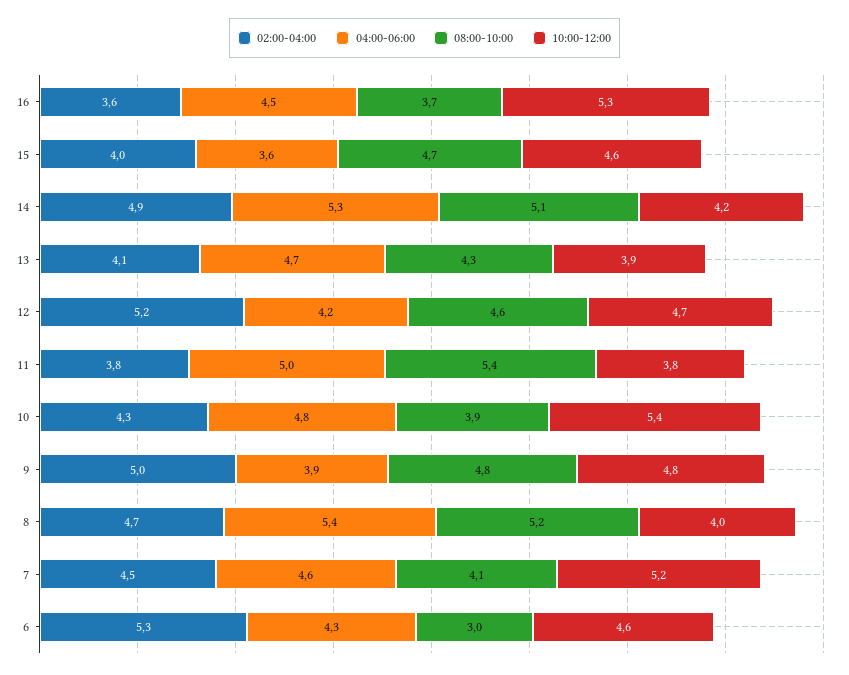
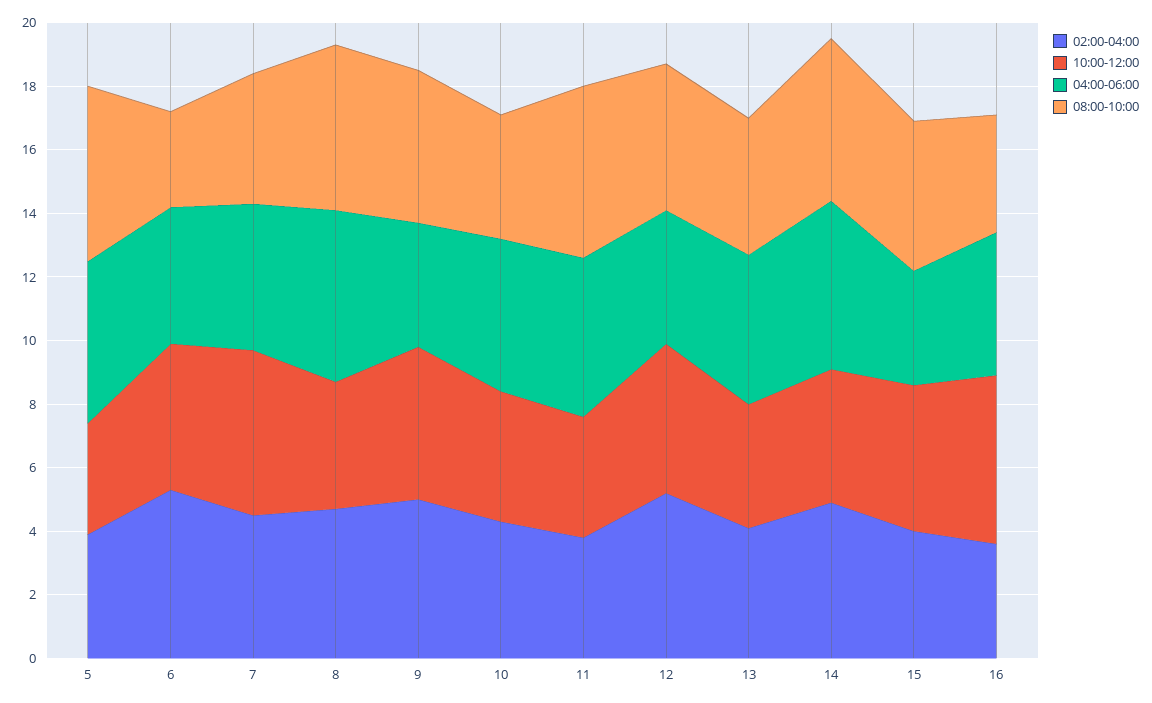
10:00-12:00, 10: 5.4 -> 4
02:00-04:00, 5: none -> 4
10:00-12:00, 5: none -> 3.5
04:00-06:00, 5: none -> 5
08:00-10:00, 5: none -> 5.5

